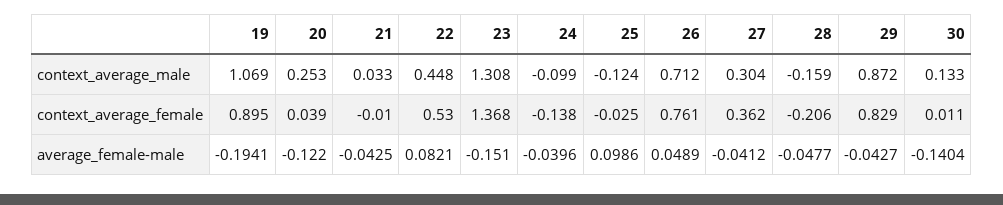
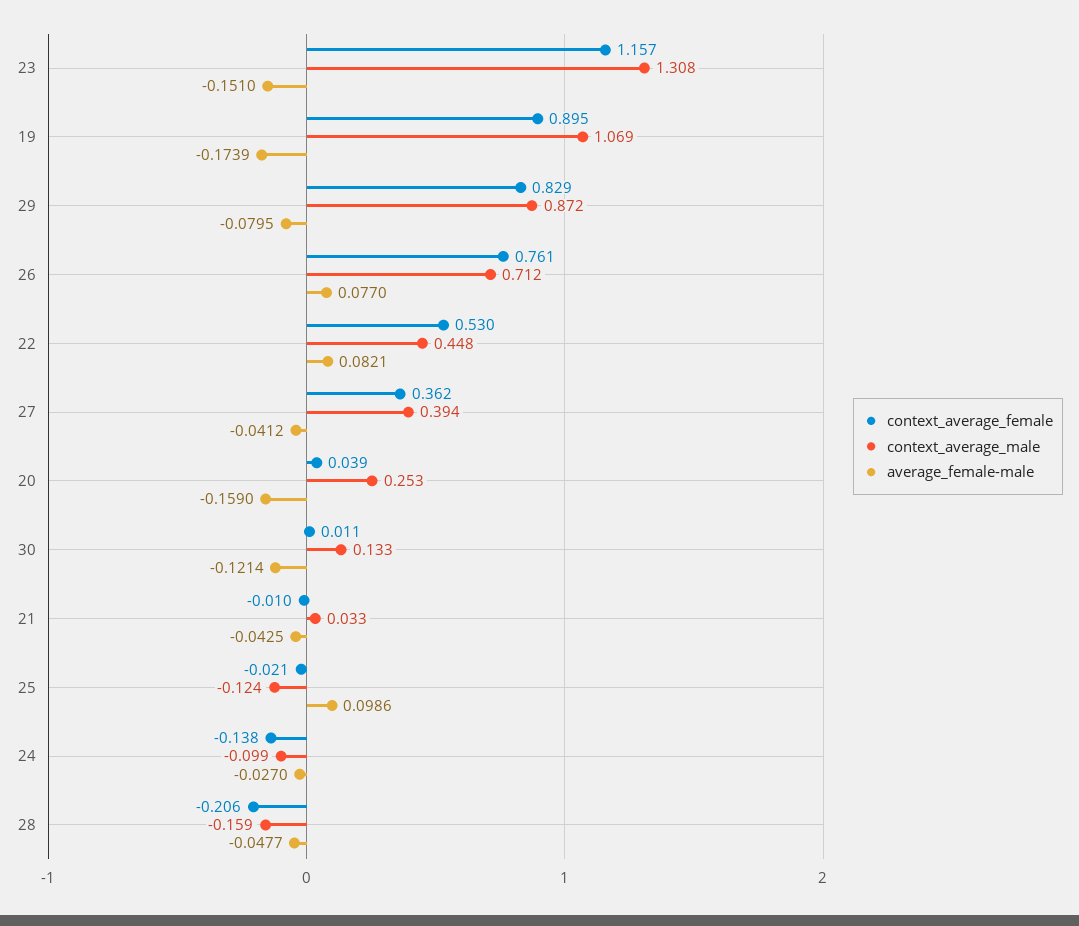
context_average_male, 27: 0.304 -> 0.394
context_average_female, 23: 1.368 -> 1.157
context_average_female, 25: -0.025 -> -0.021
average_female-male, 19: -0.1941 -> -0.1739
average_female-male, 20: -0.122 -> -0.159
average_female-male, 24: -0.0396 -> -0.027
average_female-male, 26: 0.0489 -> 0.077
average_female-male, 29: -0.0427 -> -0.0795
average_female-male, 30: -0.1404 -> -0.1214

